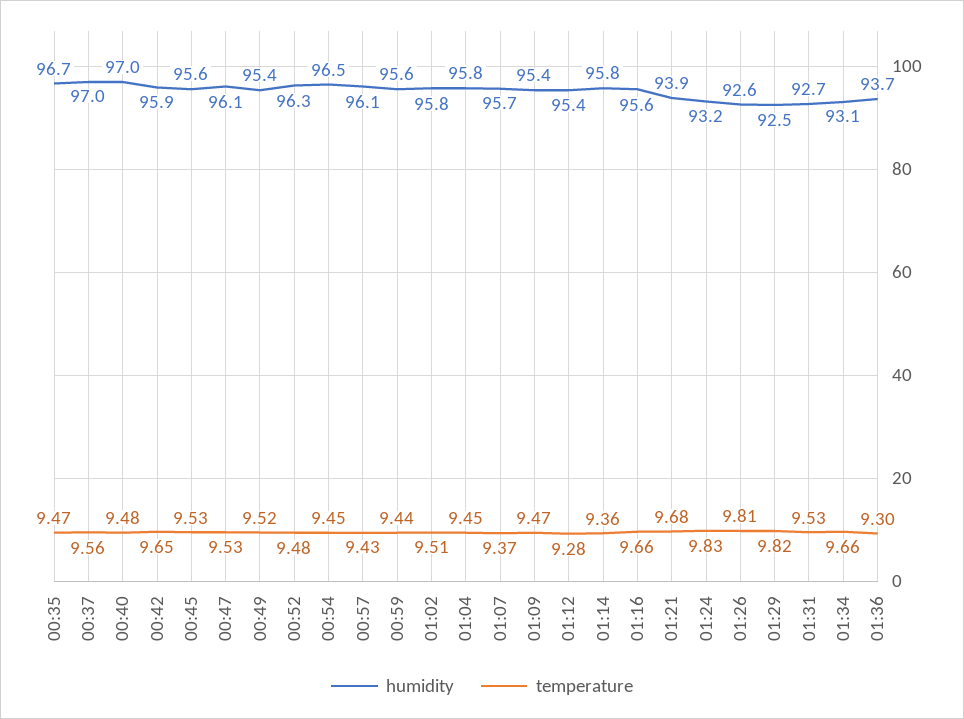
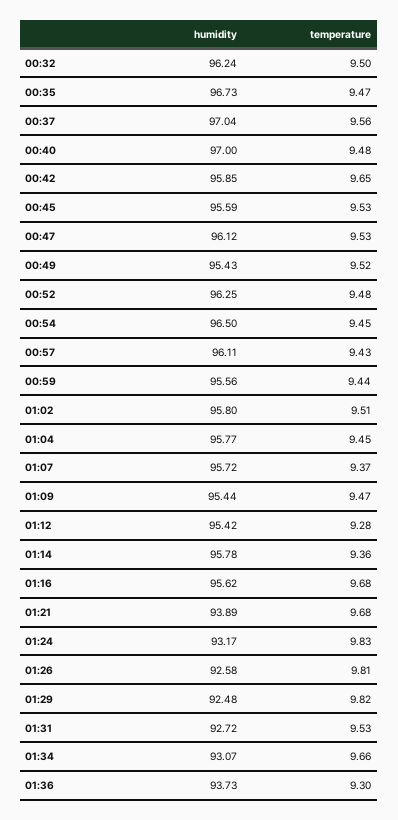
temperature, 01:16: 9.66 -> 9.68
humidity, 00:32: none -> 96.24
temperature, 00:32: none -> 9.5

